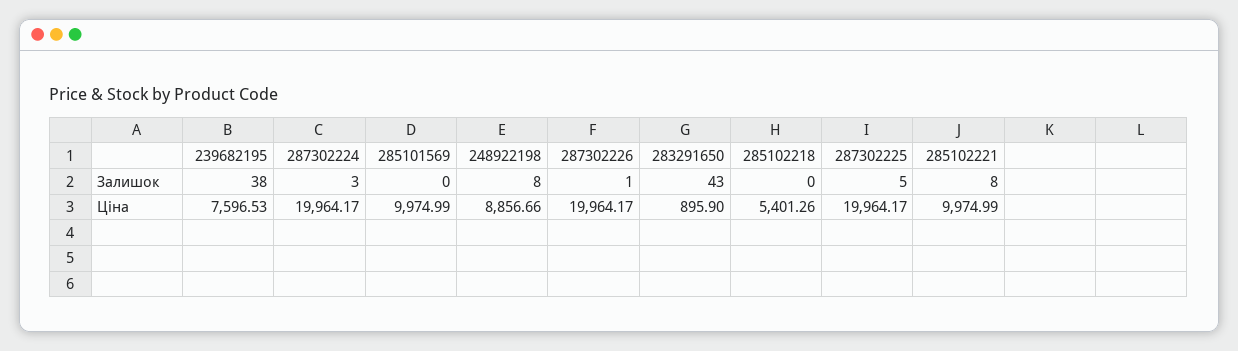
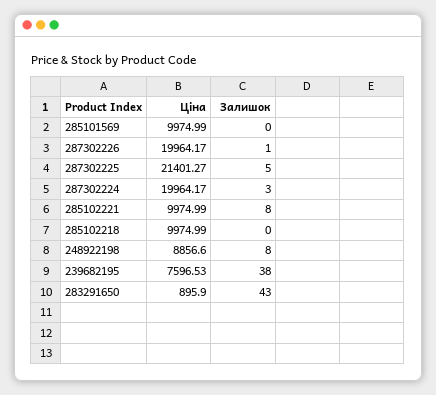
248922198, Ціна: 8856.66 -> 8856.6
285102218, Ціна: 5401.26 -> 9974.99
287302225, Ціна: 19964.17 -> 21401.27

